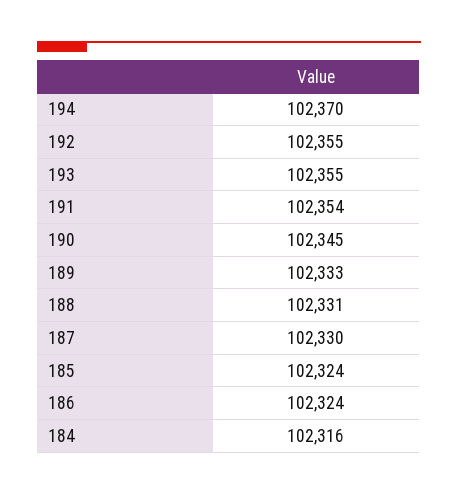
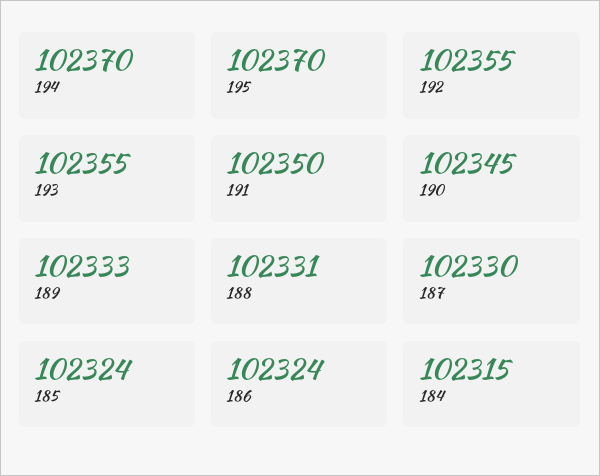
191: 102354 -> 102350
184: 102316 -> 102315
195: none -> 102370

